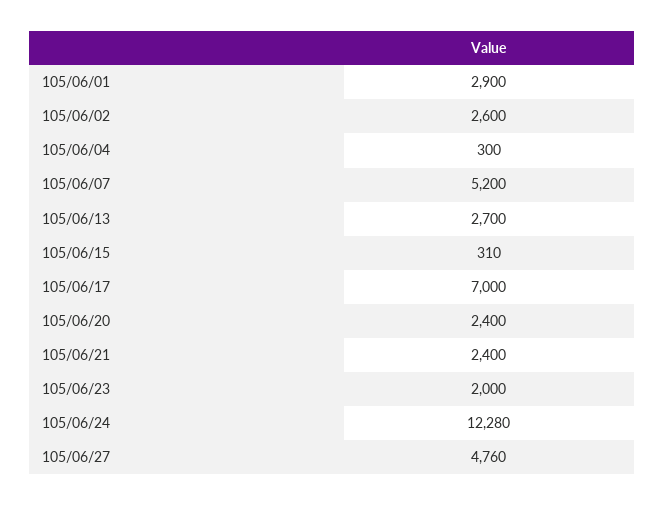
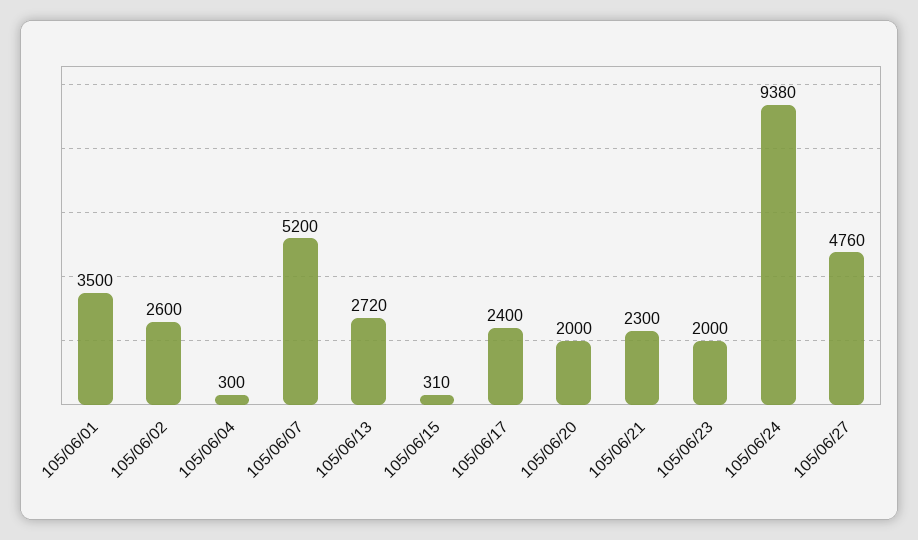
105/06/01: 2900 -> 3500
105/06/13: 2700 -> 2720
105/06/17: 7000 -> 2400
105/06/20: 2400 -> 2000
105/06/21: 2400 -> 2300
105/06/24: 12280 -> 9380

